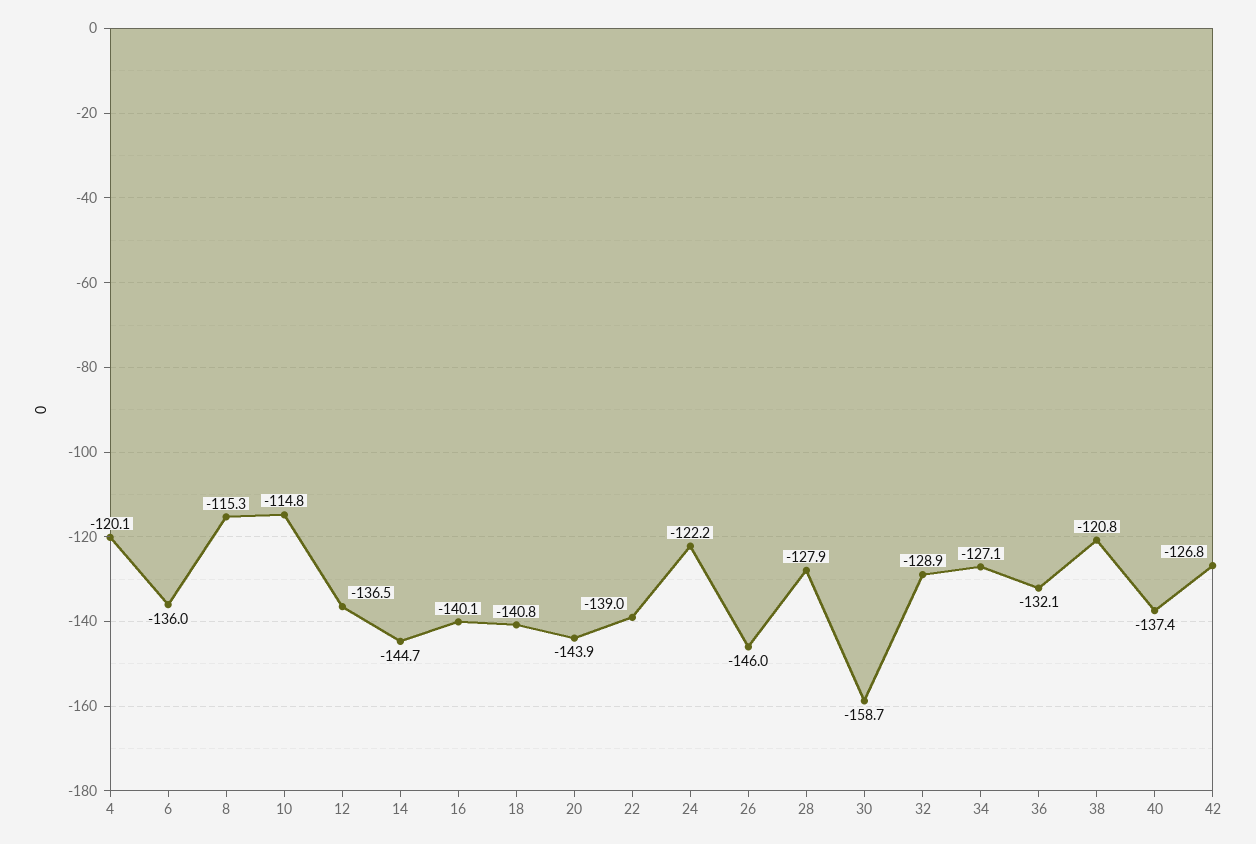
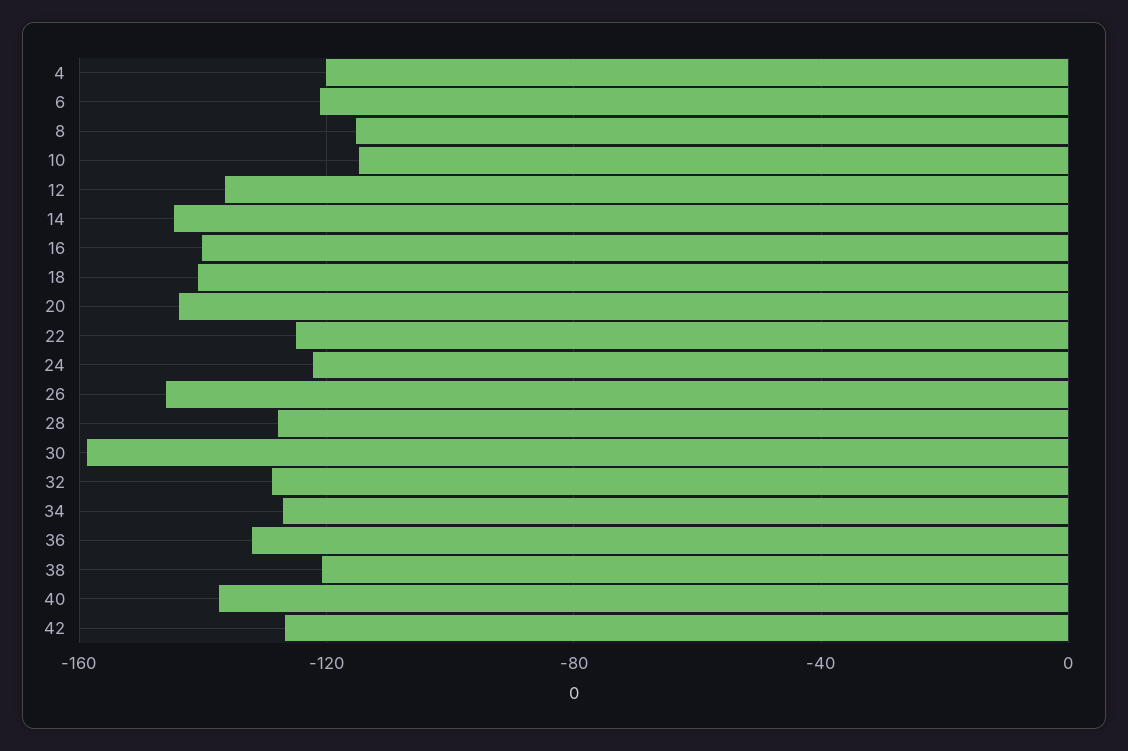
6: -136 -> -120
22: -139 -> -125

